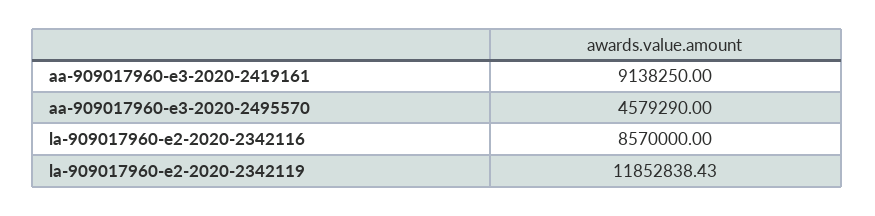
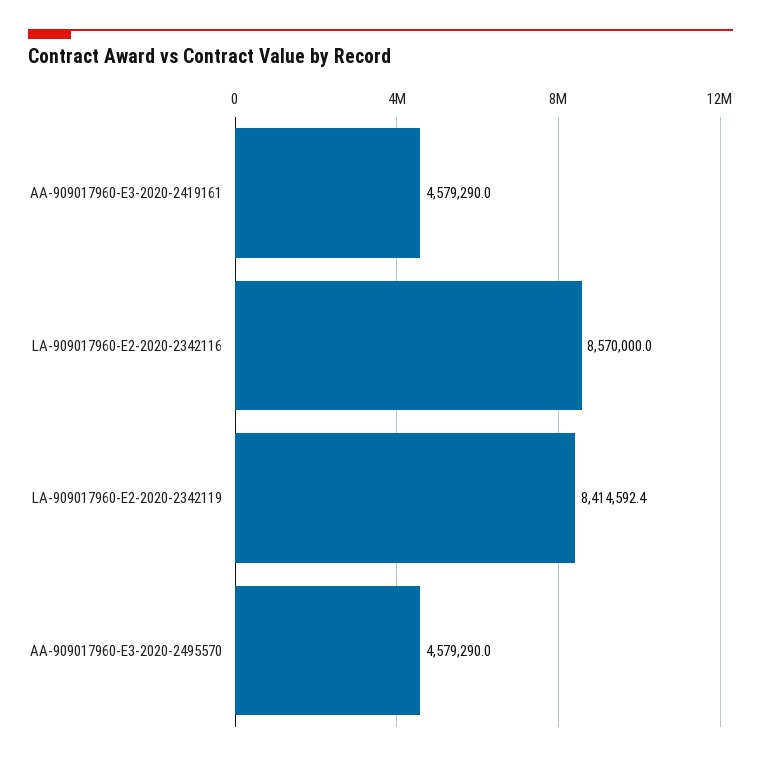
aa-909017960-e3-2020-2419161: 9138250 -> 4579290
la-909017960-e2-2020-2342119: 11852838.43 -> 8414592.4

